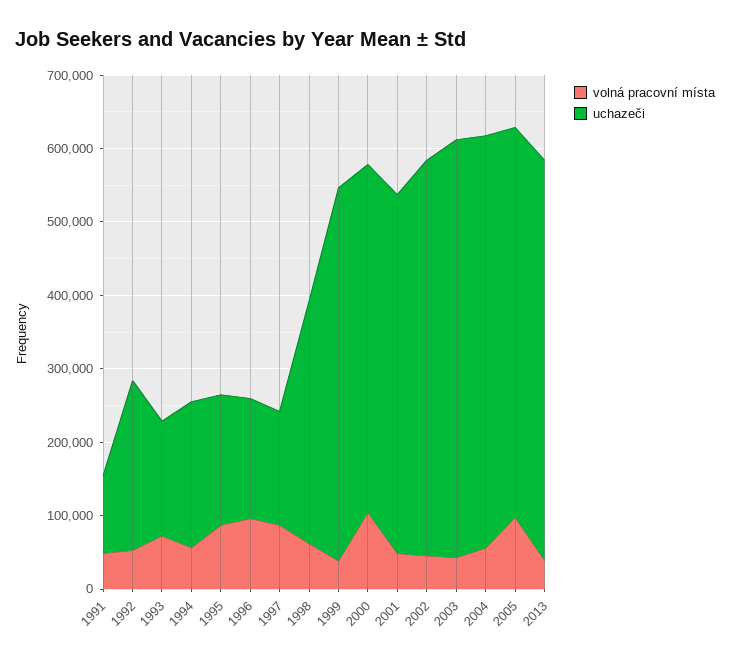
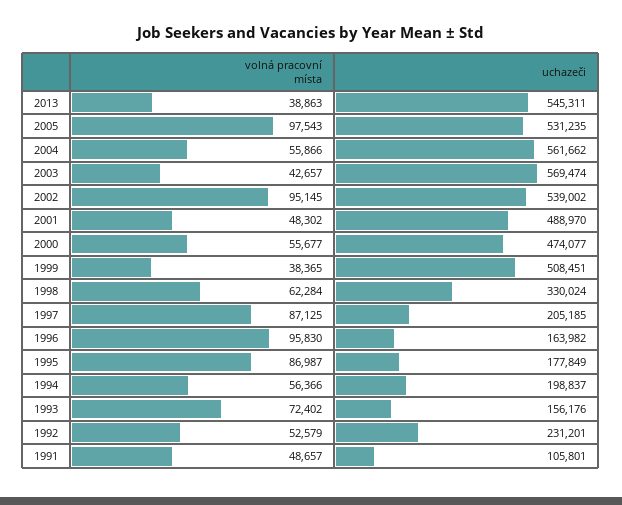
uchazeči, 1997: 160000 -> 205185
volná pracovní místa, 2000: 100000 -> 55677
volná pracovní místa, 2002: 40000 -> 95145

